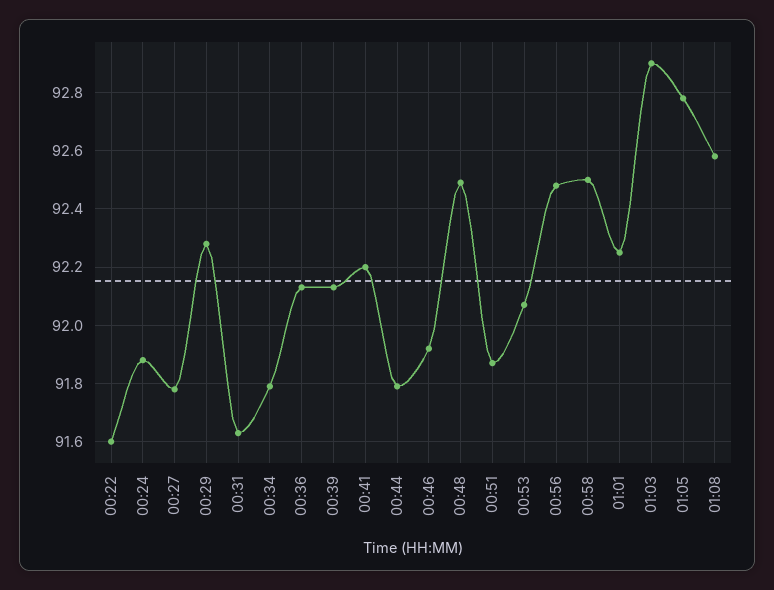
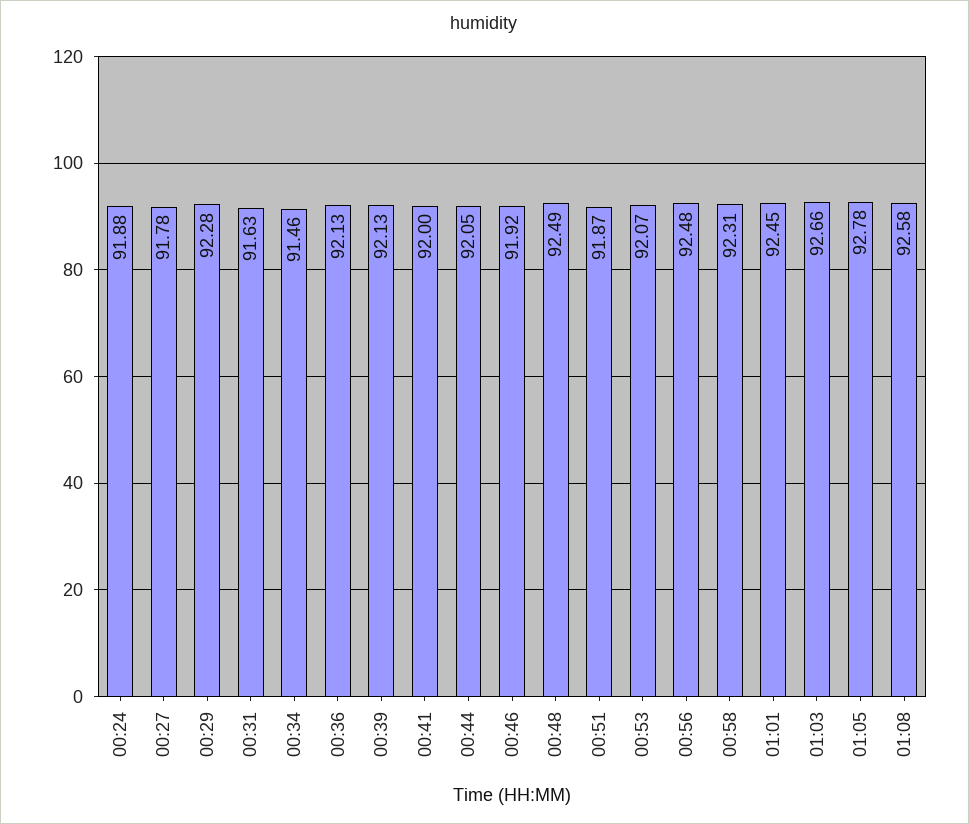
00:22: 91.6 -> none
00:34: 91.8 -> 91.46
00:41: 92.2 -> 92
00:44: 91.8 -> 92.05
00:58: 92.5 -> 92.31
01:01: 92.25 -> 92.45
01:03: 92.9 -> 92.66

